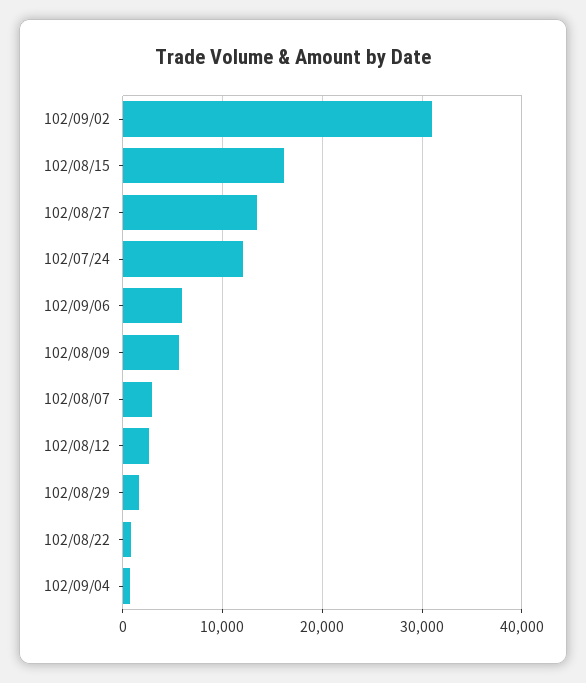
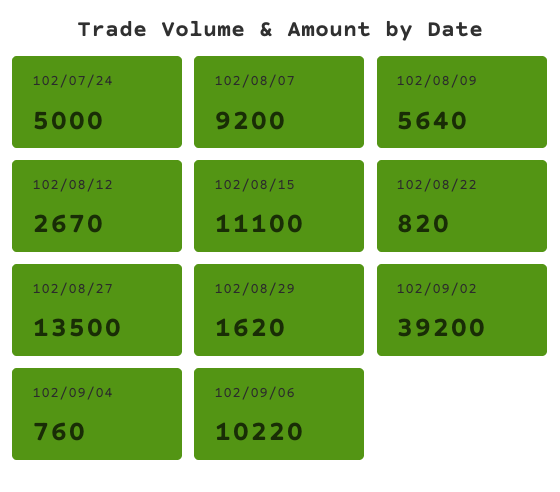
102/09/02: 31000 -> 39200
102/08/15: 16000 -> 11100
102/07/24: 12000 -> 5000
102/09/06: 6000 -> 10220
102/08/07: 3000 -> 9200

